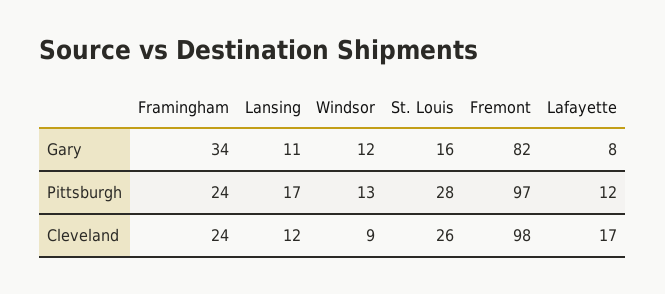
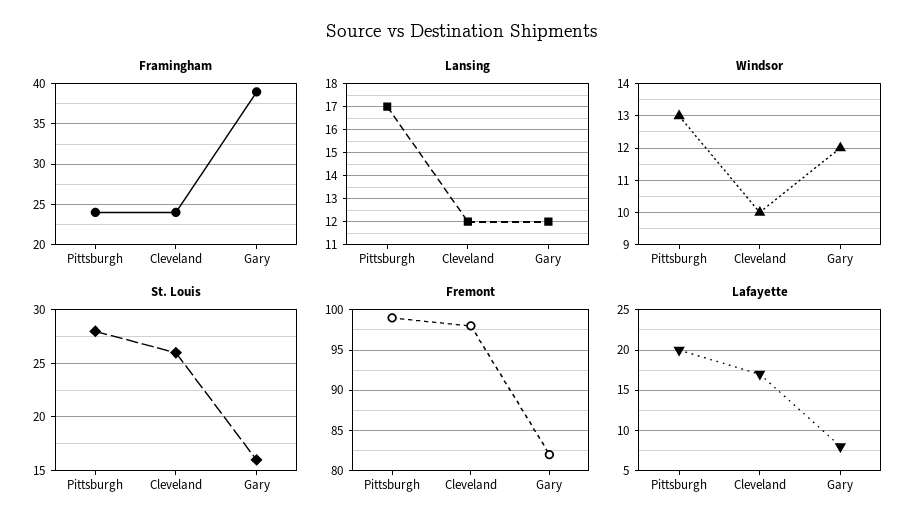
Framingham, Gary: 34 -> 39
Lansing, Gary: 11 -> 12
Fremont, Pittsburgh: 97 -> 99
Lafayette, Pittsburgh: 12 -> 20
Windsor, Cleveland: 9 -> 10

